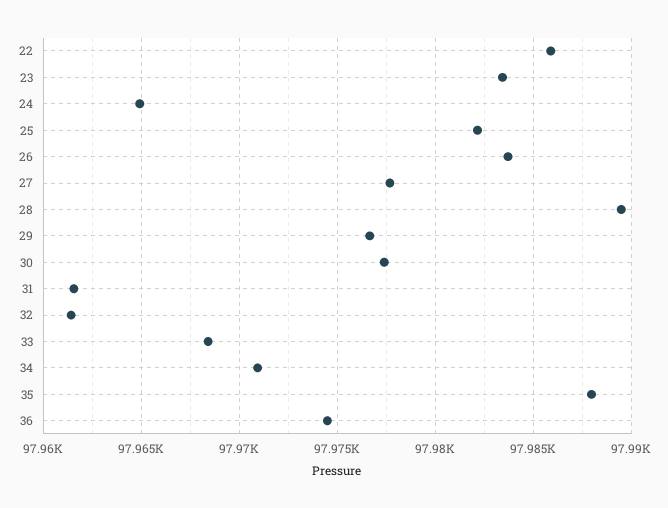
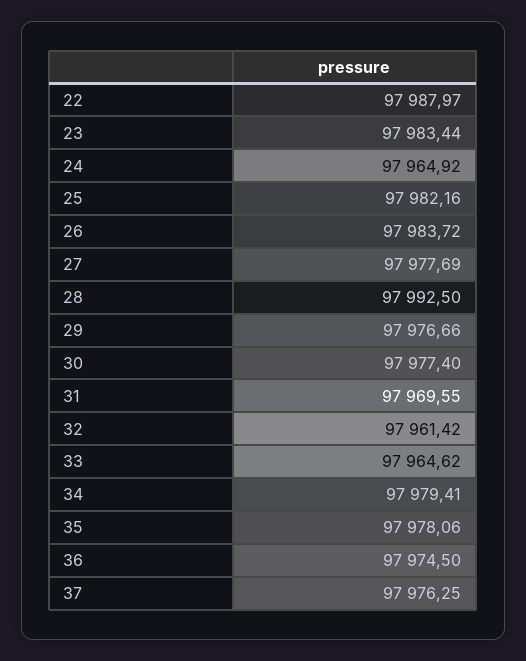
22: 97986 -> 97987.97
28: 97989.5 -> 97992.5
31: 97961.5 -> 97969.55
33: 97968.5 -> 97964.62
34: 97971 -> 97979.41
35: 97988 -> 97978.06
37: none -> 97976.25

